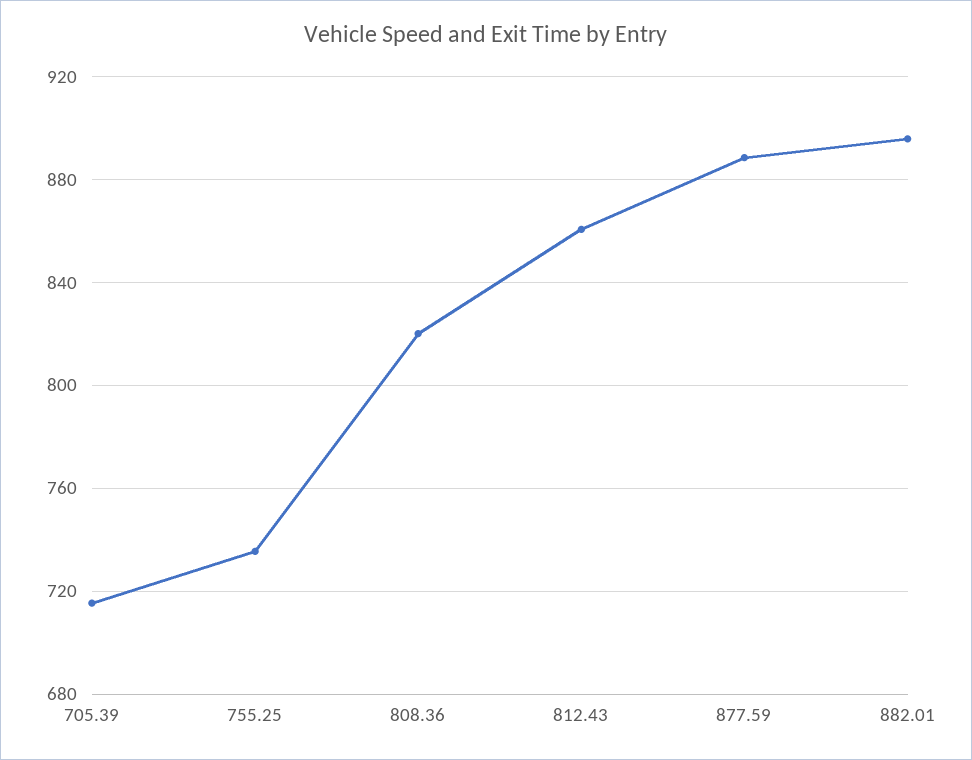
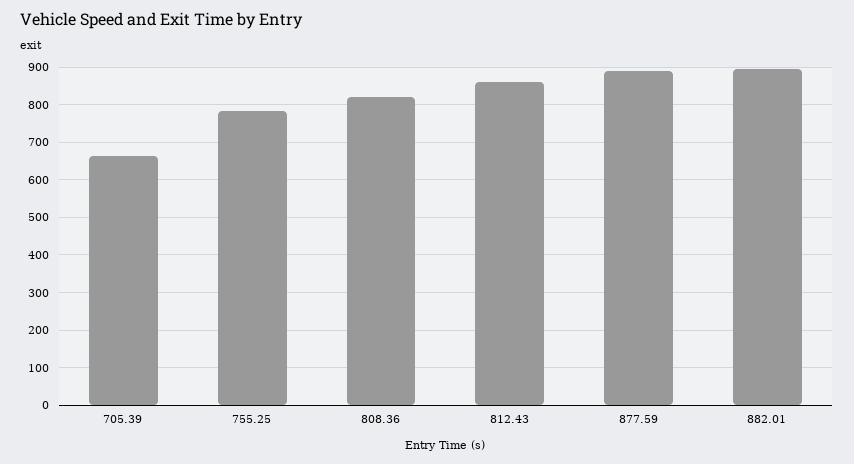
705.39: 715 -> 660
755.25: 735 -> 780

